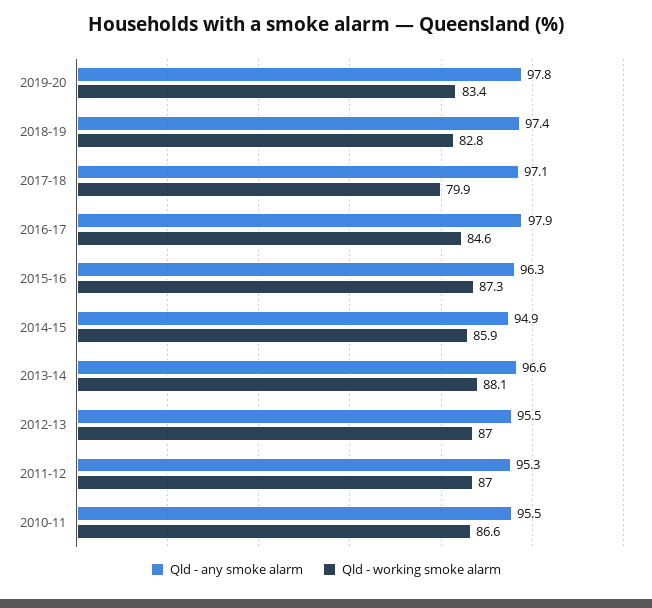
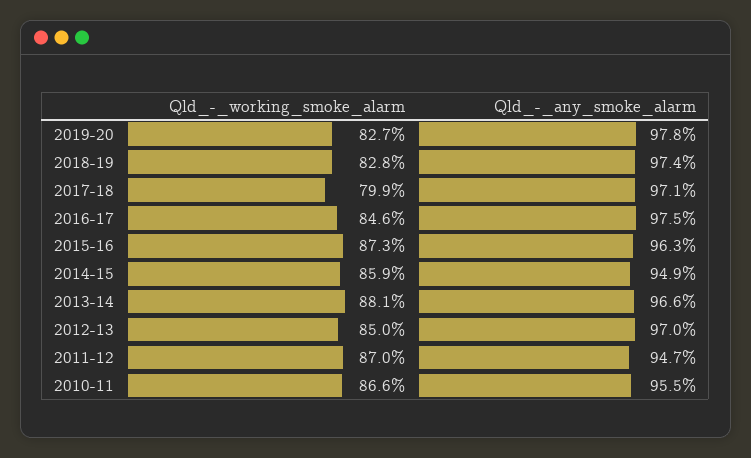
Qld - working smoke alarm, 2019-20: 83.4 -> 82.7
Qld - any smoke alarm, 2016-17: 97.9 -> 97.5
Qld - any smoke alarm, 2012-13: 95.5 -> 97
Qld - working smoke alarm, 2012-13: 87 -> 85
Qld - any smoke alarm, 2011-12: 95.3 -> 94.7

